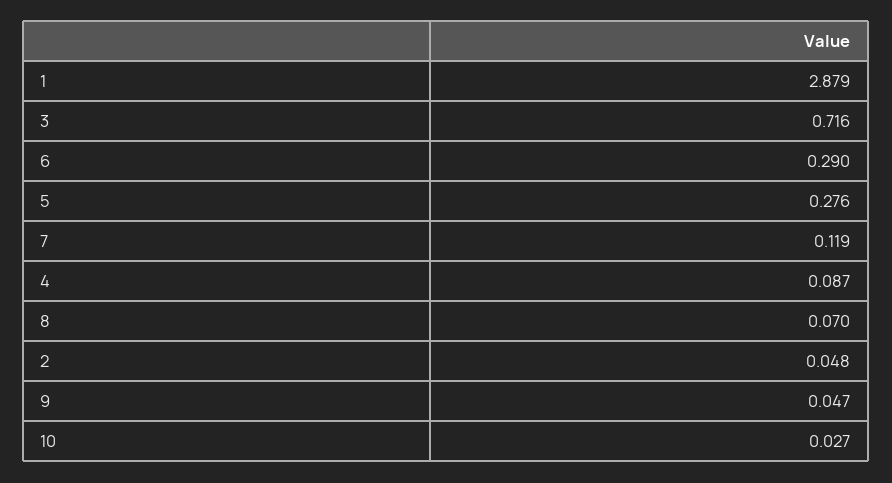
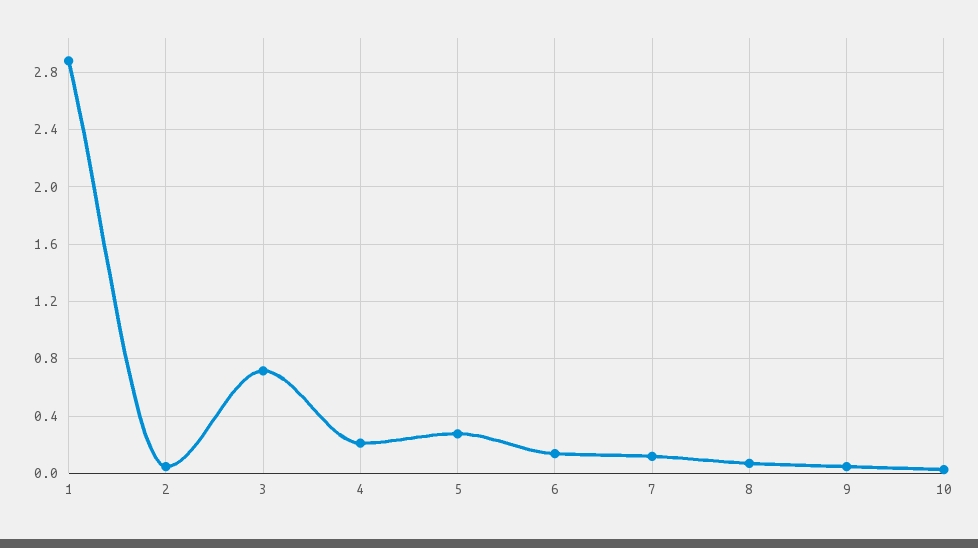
6: 0.29 -> 0.15
4: 0.087 -> 0.2

